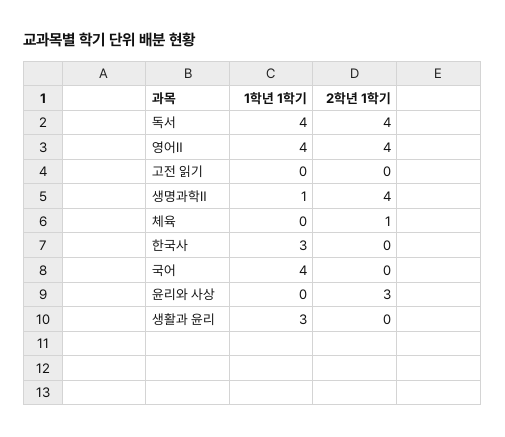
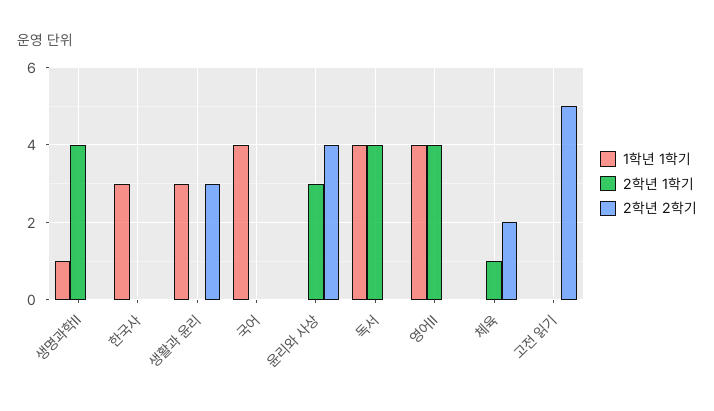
2학년 2학기, 생명과학Ⅱ: none -> 0
2학년 2학기, 한국사: none -> 0
2학년 2학기, 생활과 윤리: none -> 3
2학년 2학기, 국어: none -> 0
2학년 2학기, 윤리와 사상: none -> 4
2학년 2학기, 독서: none -> 0
2학년 2학기, 영어Ⅱ: none -> 0
2학년 2학기, 체육: none -> 2
2학년 2학기, 고전 읽기: none -> 5

